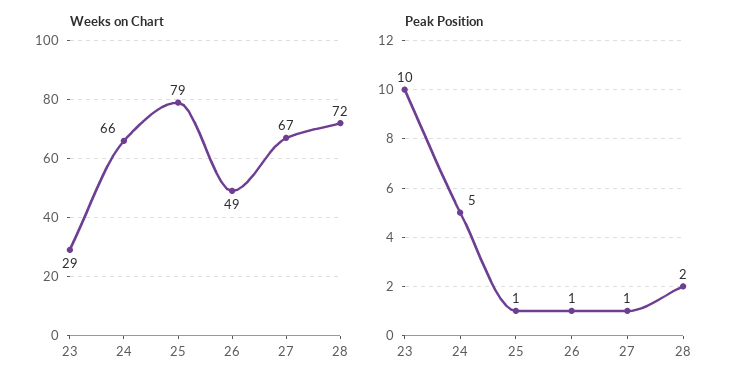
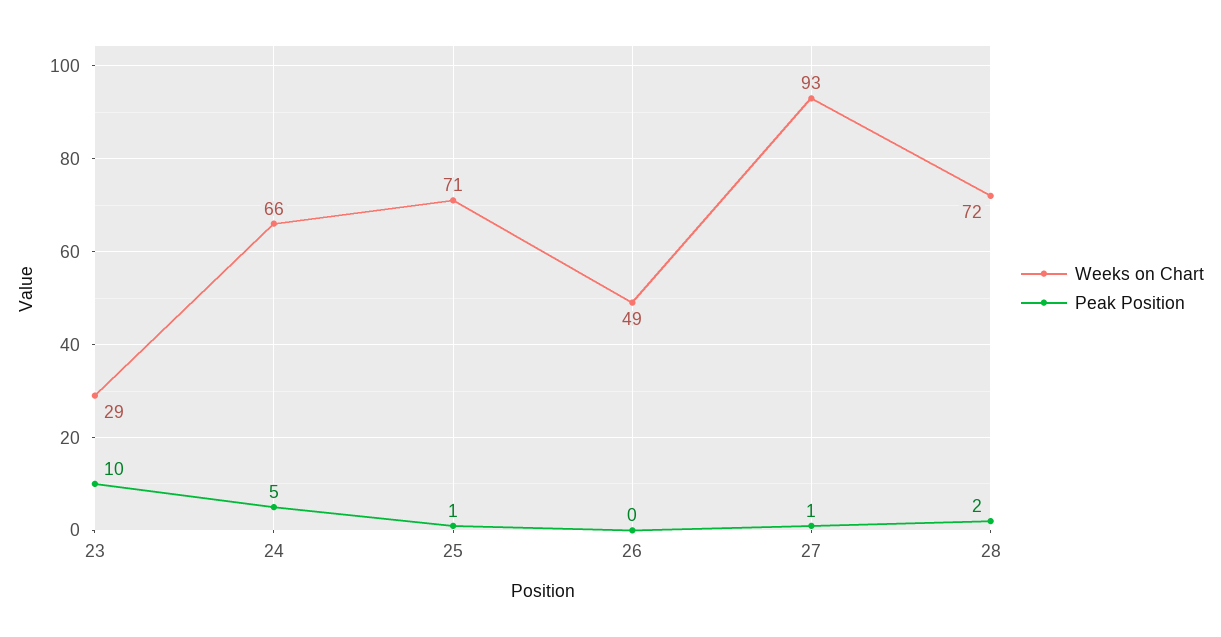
Weeks on Chart, 25: 79 -> 71
Weeks on Chart, 27: 67 -> 93
Peak Position, 26: 1 -> 0

